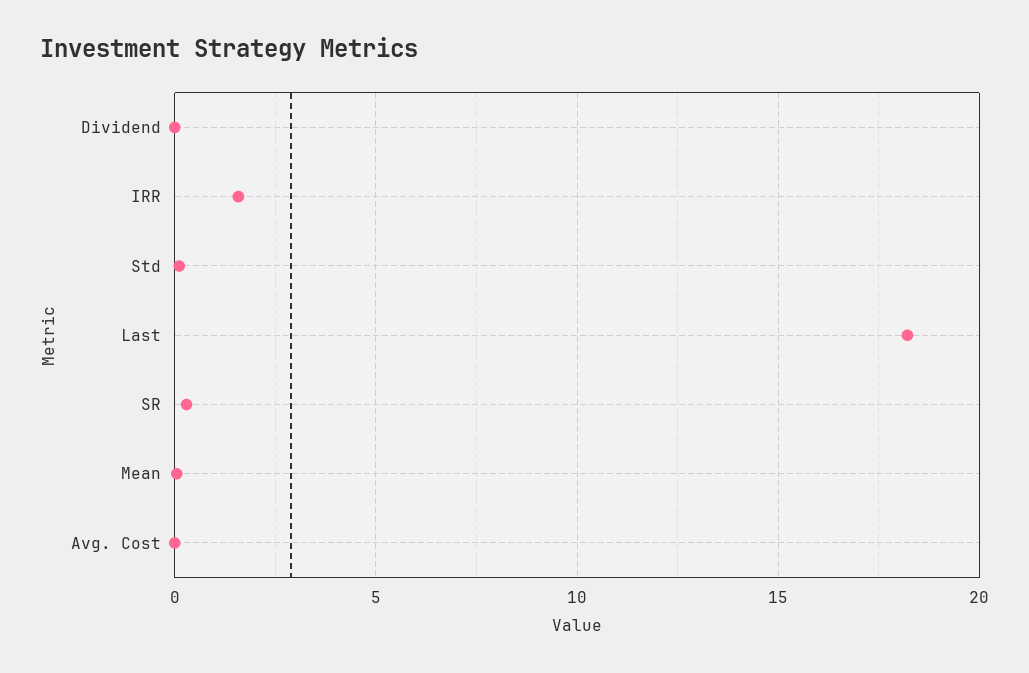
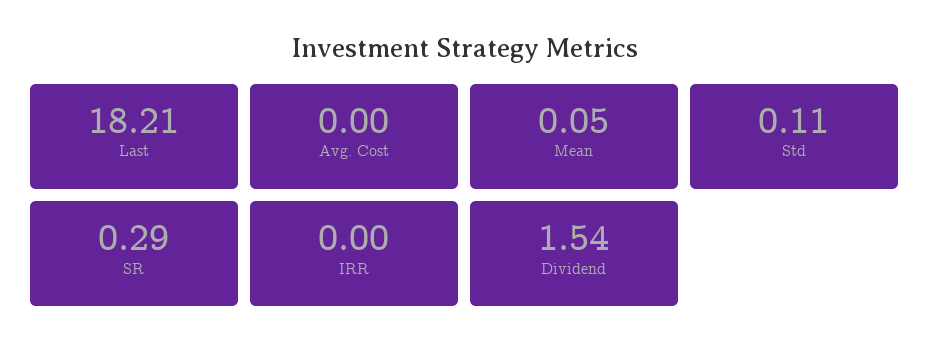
Dividend: 0 -> 1.54
IRR: 1.5 -> 0

